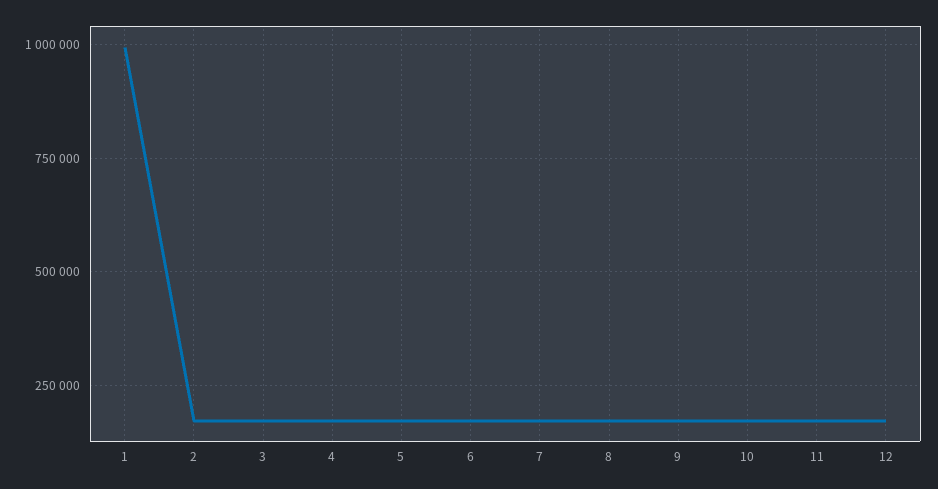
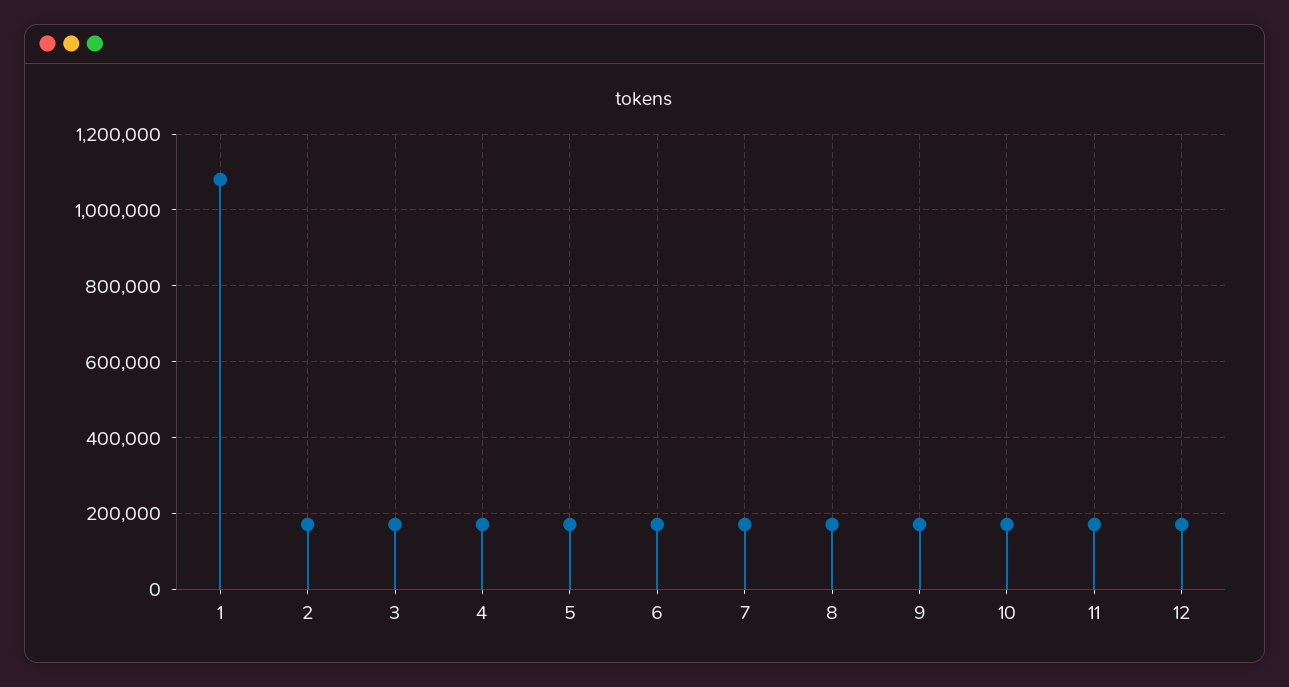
1: 1000000 -> 1080000

